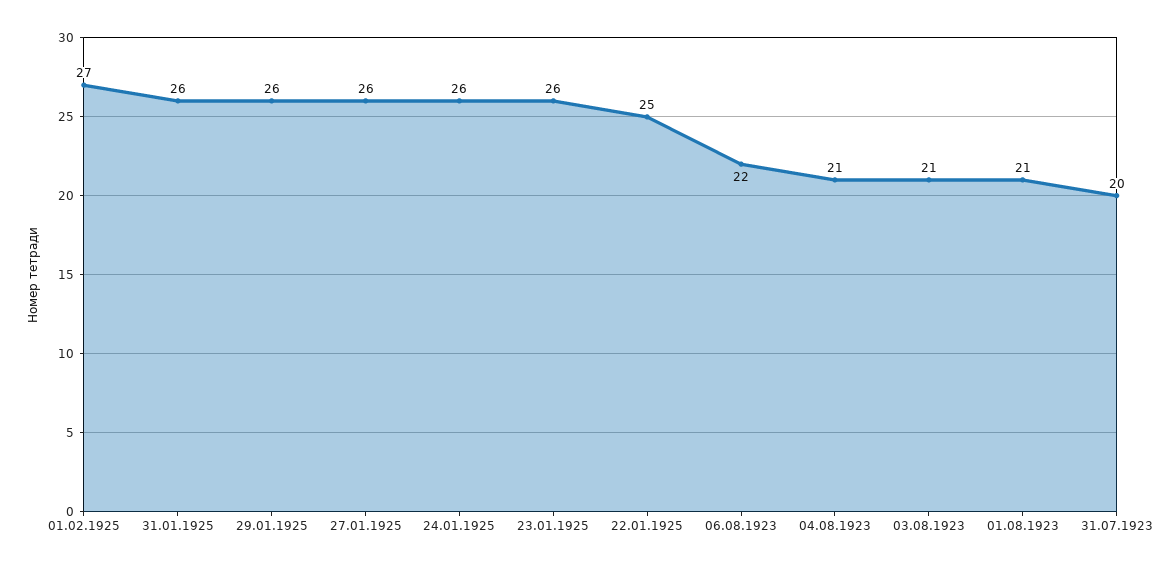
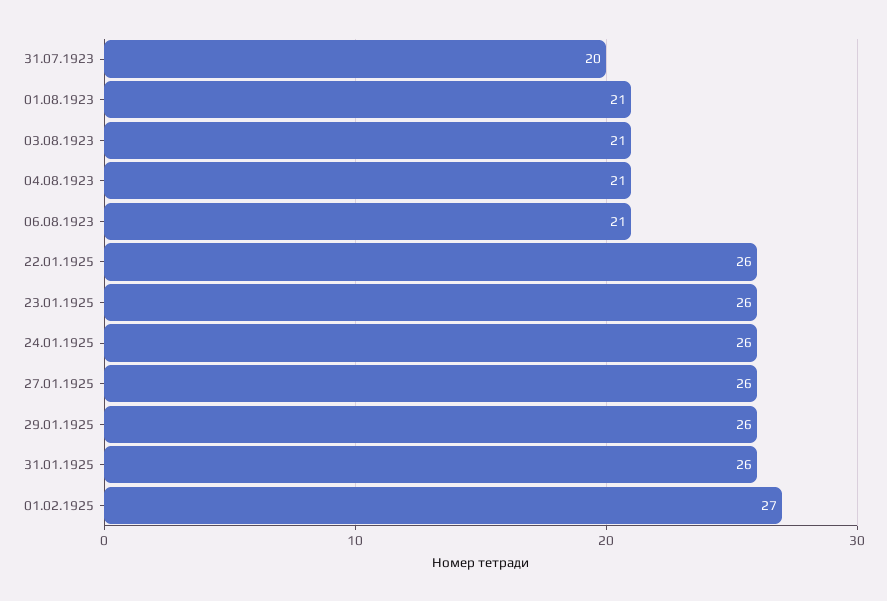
22.01.1925: 25 -> 26
06.08.1923: 22 -> 21

